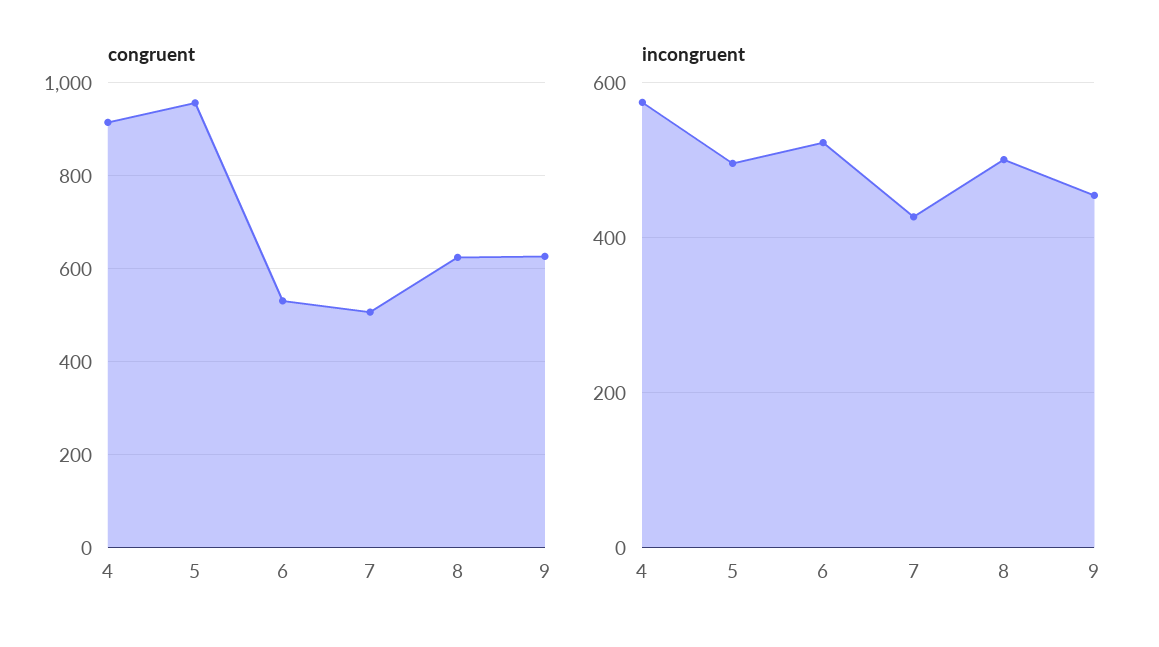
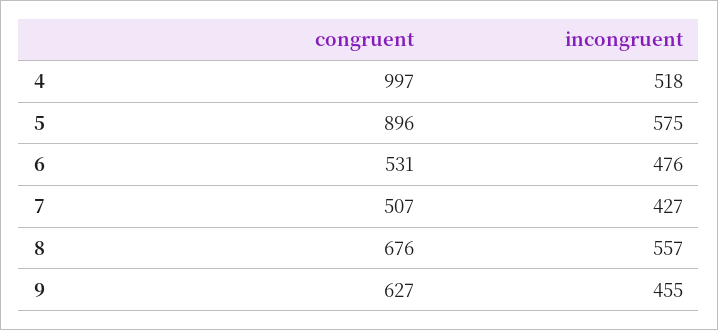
congruent, 4: 920 -> 997
congruent, 5: 960 -> 896
congruent, 8: 620 -> 676
incongruent, 4: 580 -> 518
incongruent, 5: 500 -> 575
incongruent, 6: 520 -> 476
incongruent, 8: 500 -> 557

